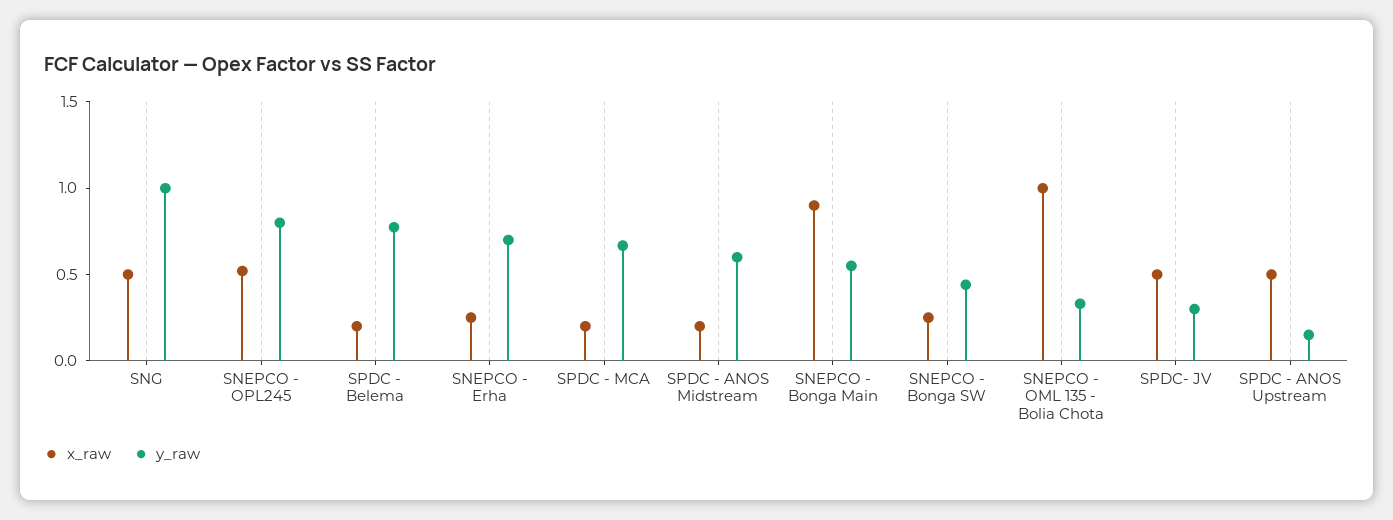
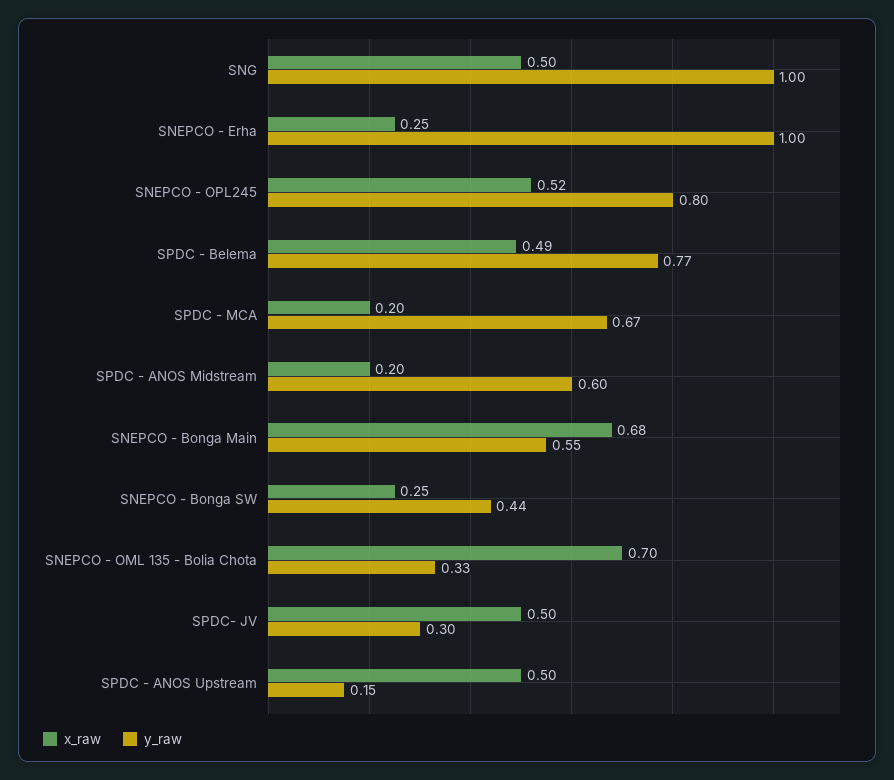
x_raw, SPDC - Belema: 0.2 -> 0.49
y_raw, SNEPCO - Erha: 0.7 -> 1
x_raw, SNEPCO - Bonga Main: 0.9 -> 0.68
x_raw, SNEPCO - OML 135 - Bolia Chota: 1 -> 0.7

